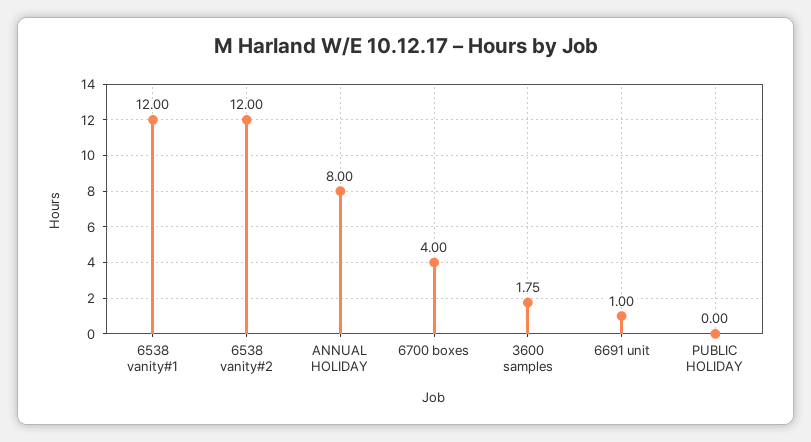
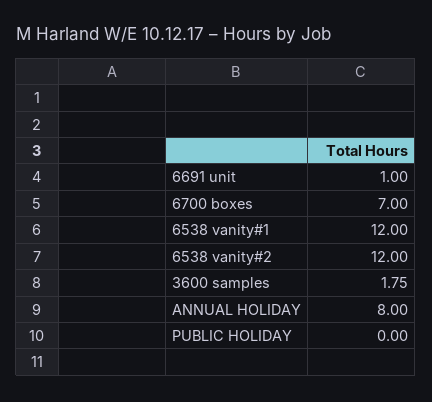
6700 boxes: 4 -> 7

